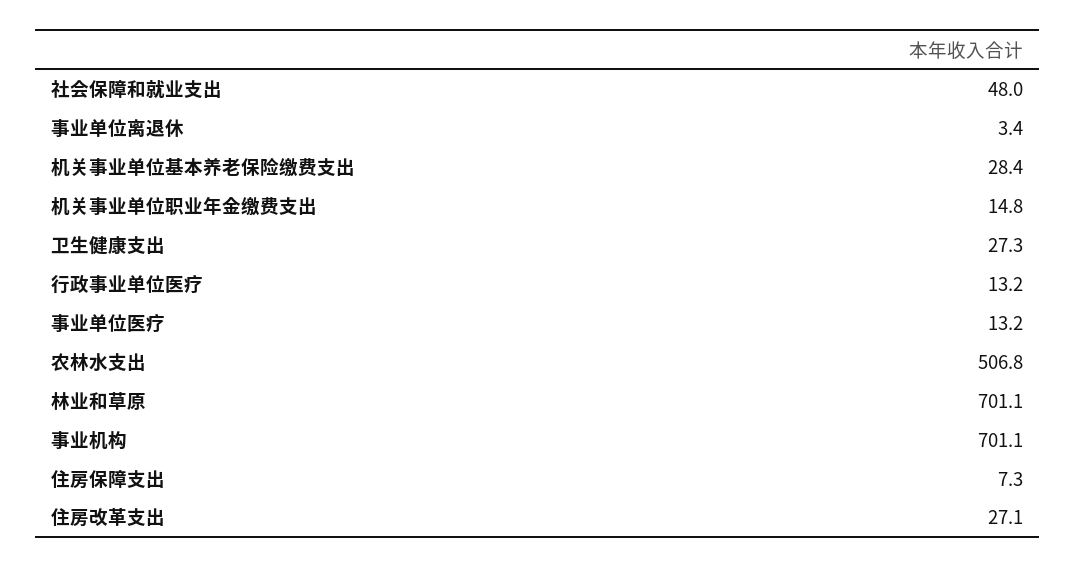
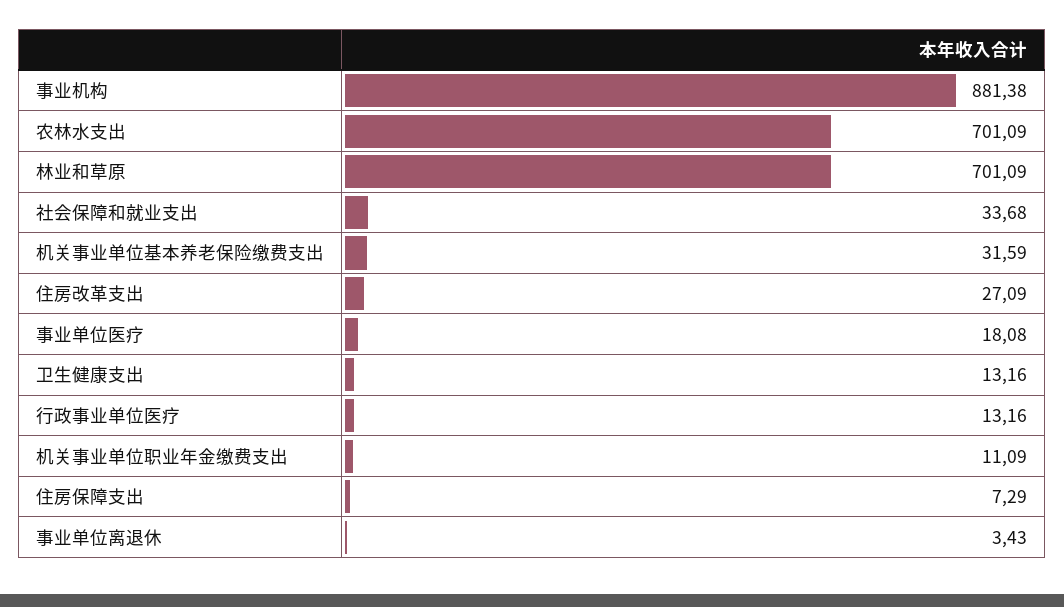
社会保障和就业支出: 48 -> 33.68
机关事业单位基本养老保险缴费支出: 28.4 -> 31.59
机关事业单位职业年金缴费支出: 14.8 -> 11.09
卫生健康支出: 27.3 -> 13.16
事业单位医疗: 13.2 -> 18.08
农林水支出: 506.8 -> 701.09
事业机构: 701.1 -> 881.38

